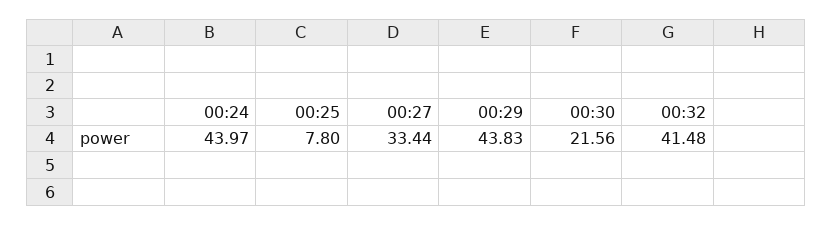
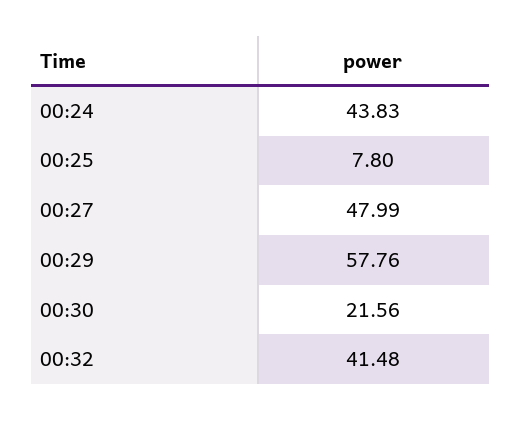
00:24: 43.97 -> 43.83
00:27: 33.44 -> 47.99
00:29: 43.83 -> 57.76

